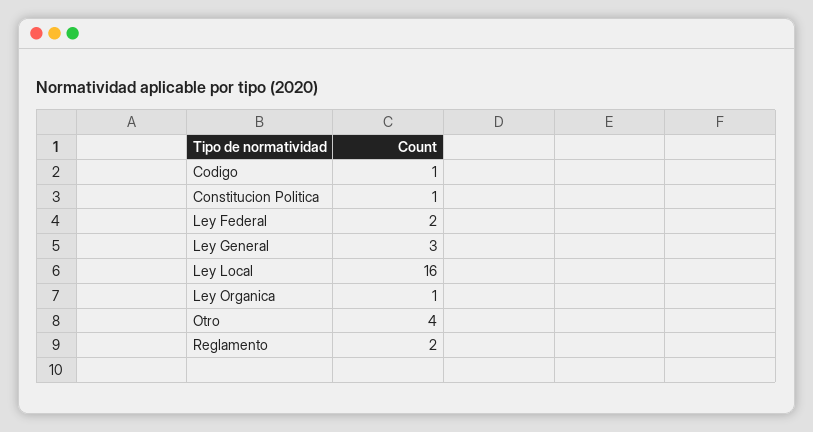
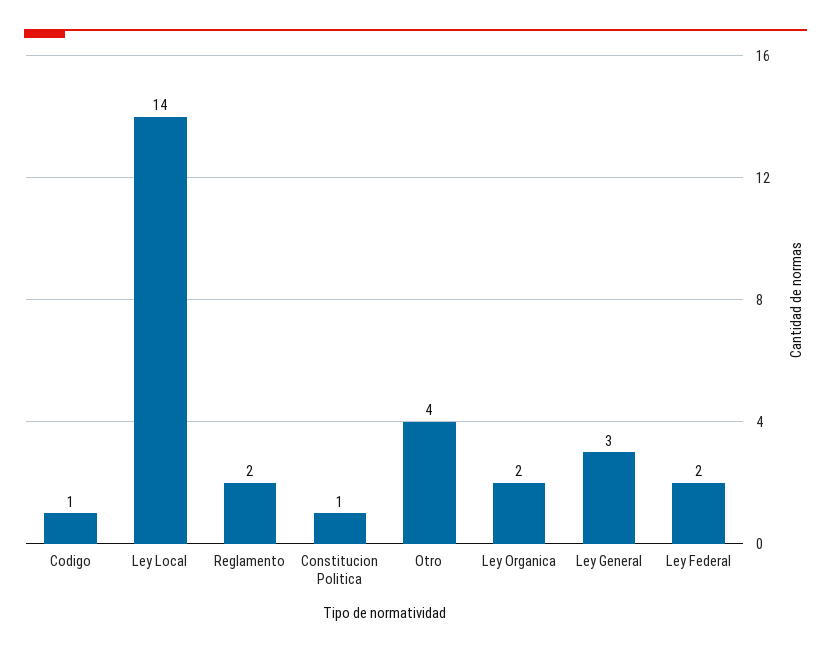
Ley Local: 16 -> 14
Ley Organica: 1 -> 2

